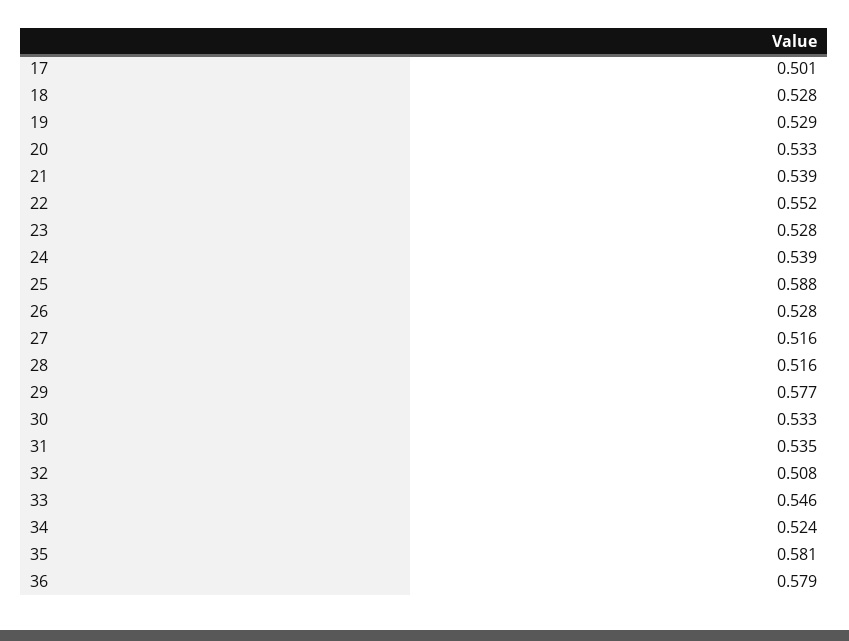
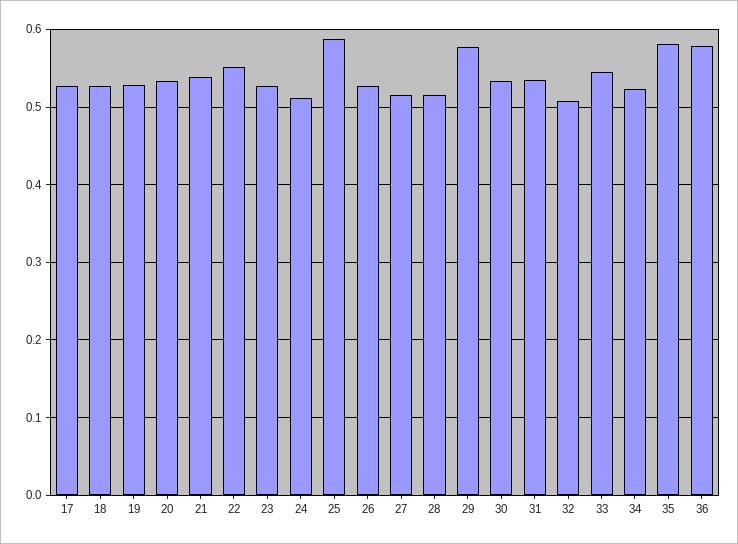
17: 0.501 -> 0.53
24: 0.539 -> 0.51

